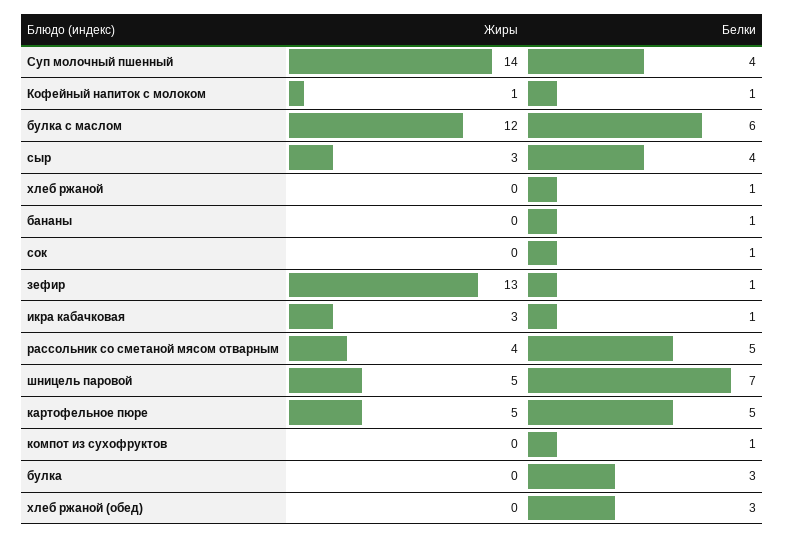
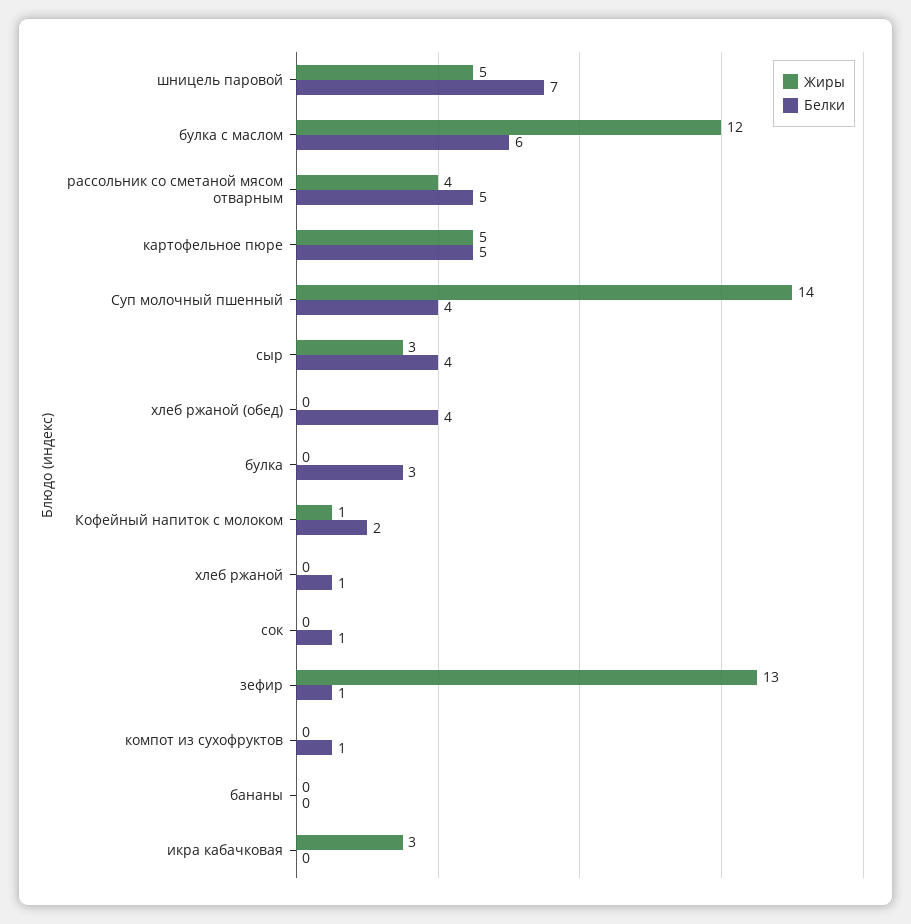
Белки, Кофейный напиток с молоком: 1 -> 2
Белки, бананы: 1 -> 0
Белки, икра кабачковая: 1 -> 0
Белки, хлеб ржаной (обед): 3 -> 4

